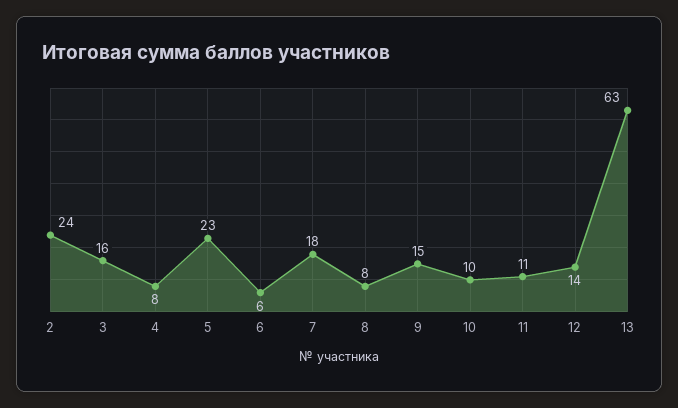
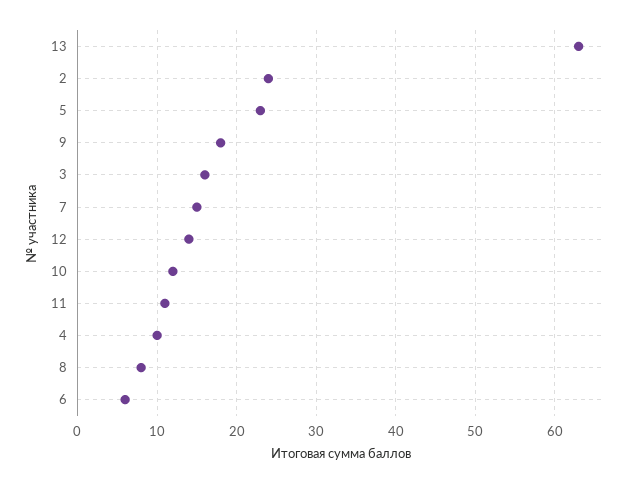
4: 8 -> 10
7: 18 -> 15
9: 15 -> 18
10: 10 -> 12

